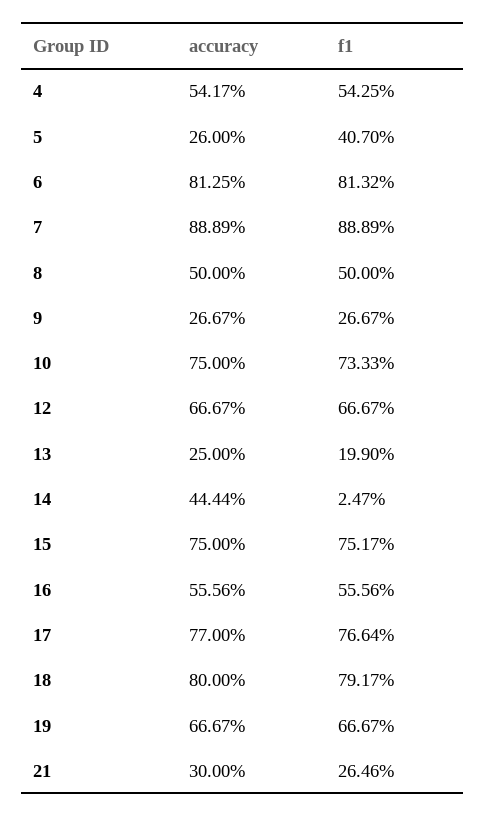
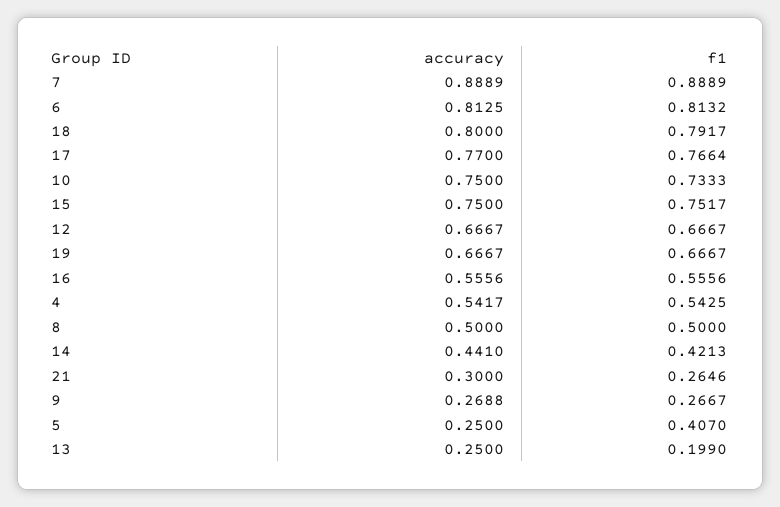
accuracy, 5: 0.26 -> 0.25
accuracy, 9: 0.2667 -> 0.2688
accuracy, 14: 0.4444 -> 0.441
f1, 14: 0.0247 -> 0.4213

